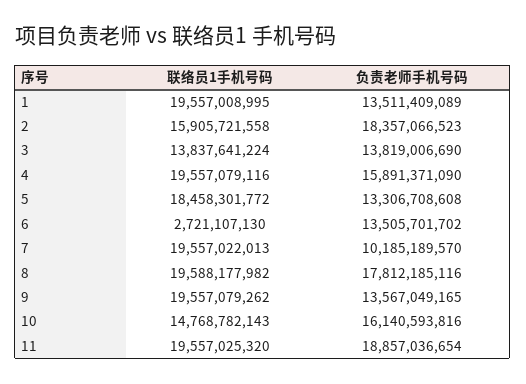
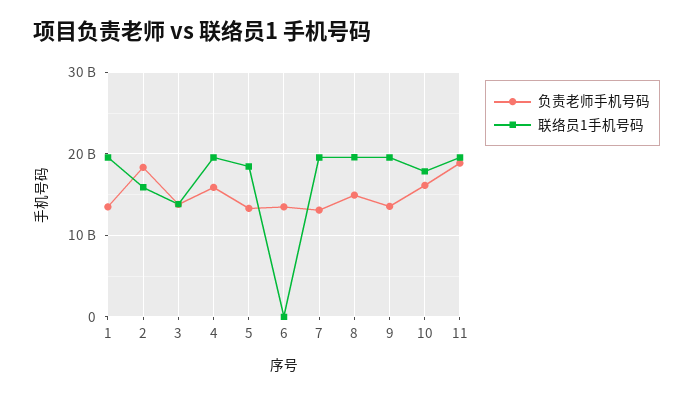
联络员1手机号码, 6: 2721107130 -> 0
负责老师手机号码, 7: 10185189570 -> 13000000000
负责老师手机号码, 8: 17812185116 -> 15000000000
联络员1手机号码, 10: 14768782143 -> 18000000000

